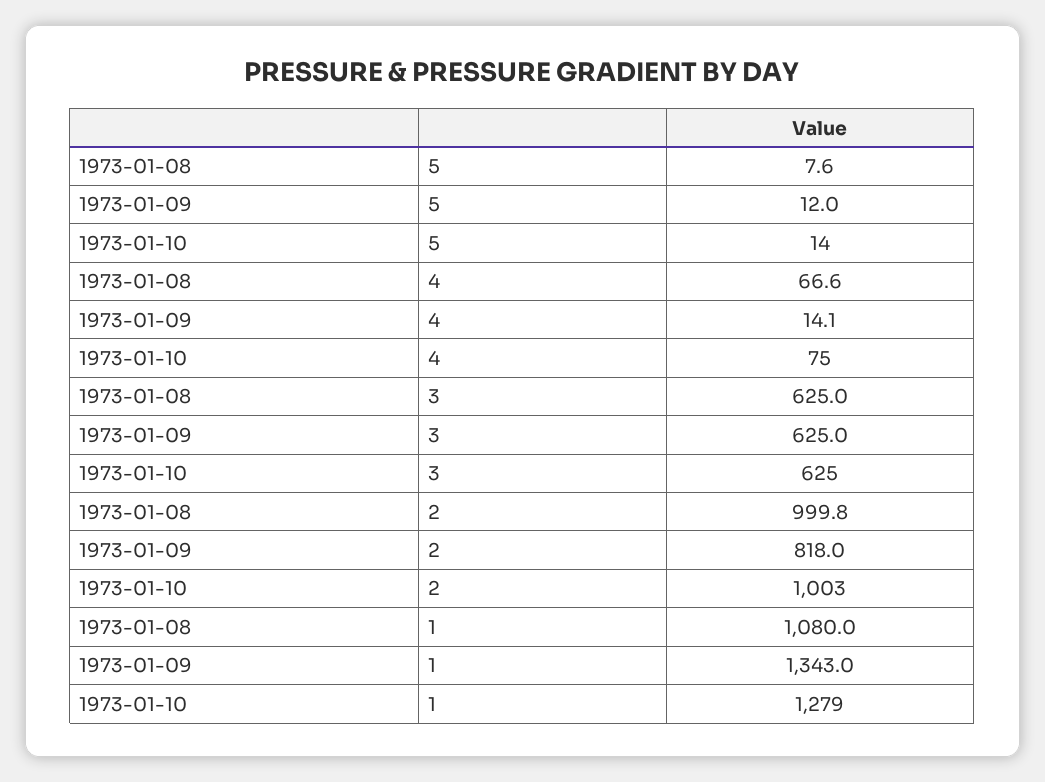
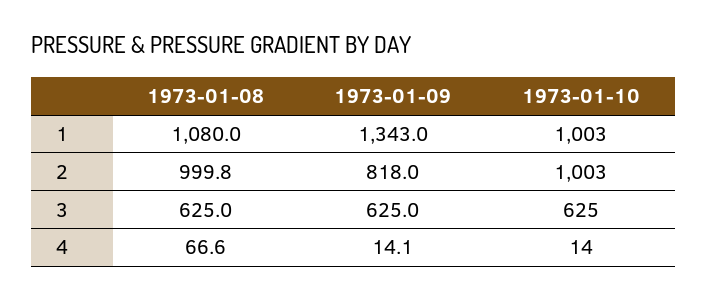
1973-01-08, 5: 7.6 -> none
1973-01-09, 5: 12 -> none
1973-01-10, 5: 14 -> none
1973-01-10, 4: 75 -> 14
1973-01-10, 1: 1279 -> 1003

